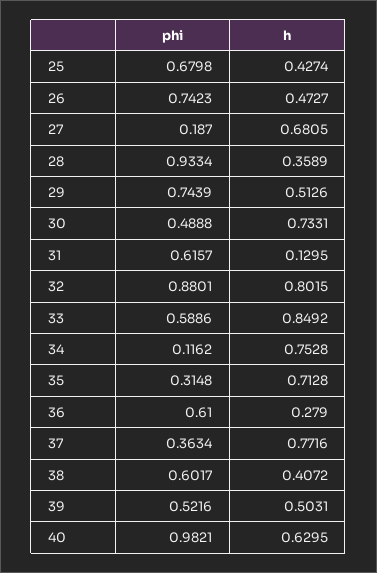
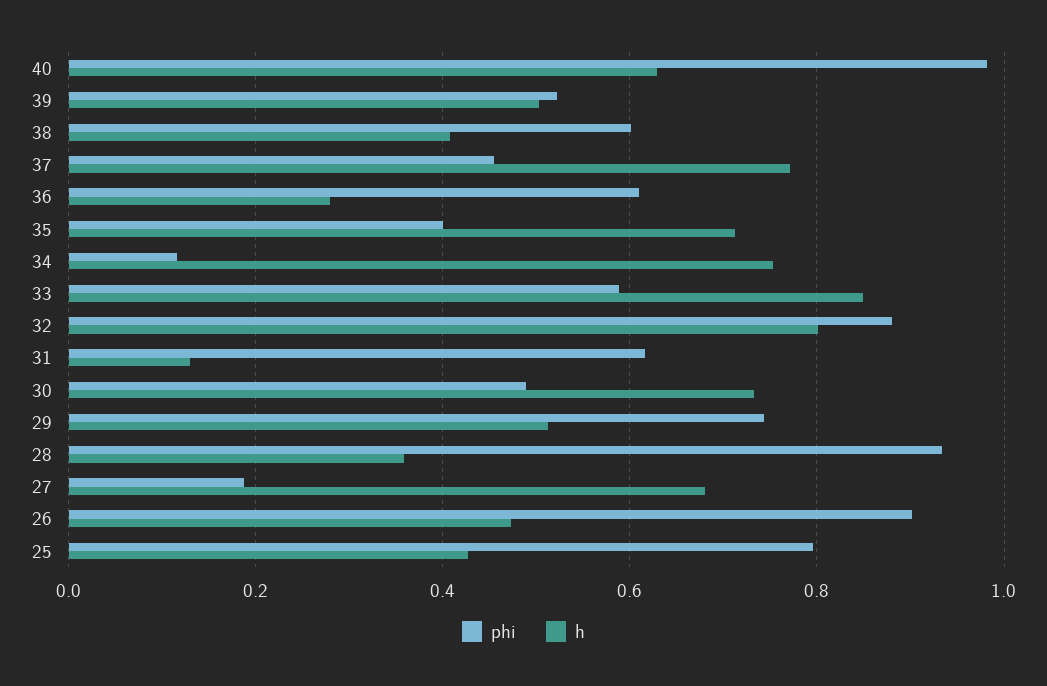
phi, 25: 0.6798 -> 0.8
phi, 26: 0.7423 -> 0.9
phi, 35: 0.3148 -> 0.4
phi, 37: 0.3634 -> 0.46

